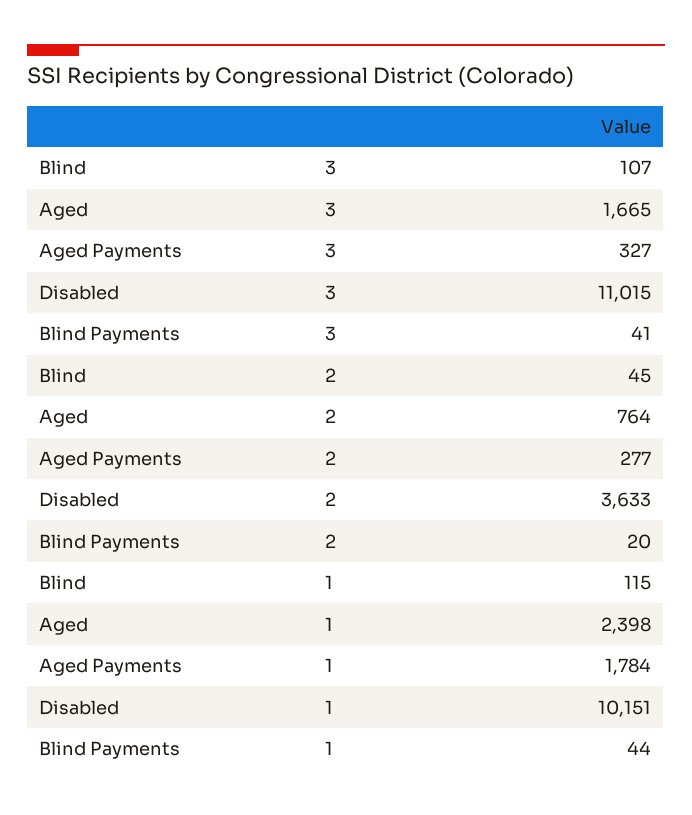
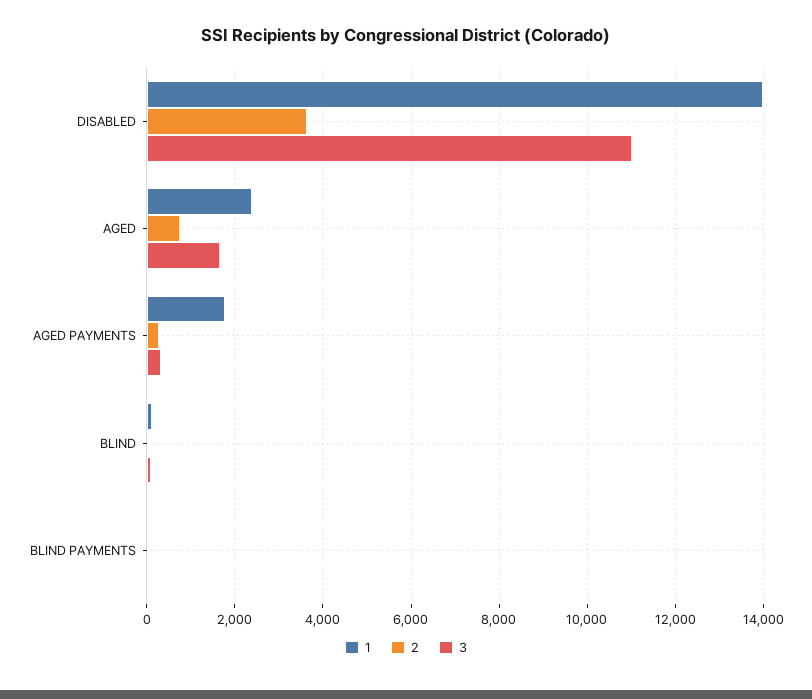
1, Disabled: 10151 -> 14000

